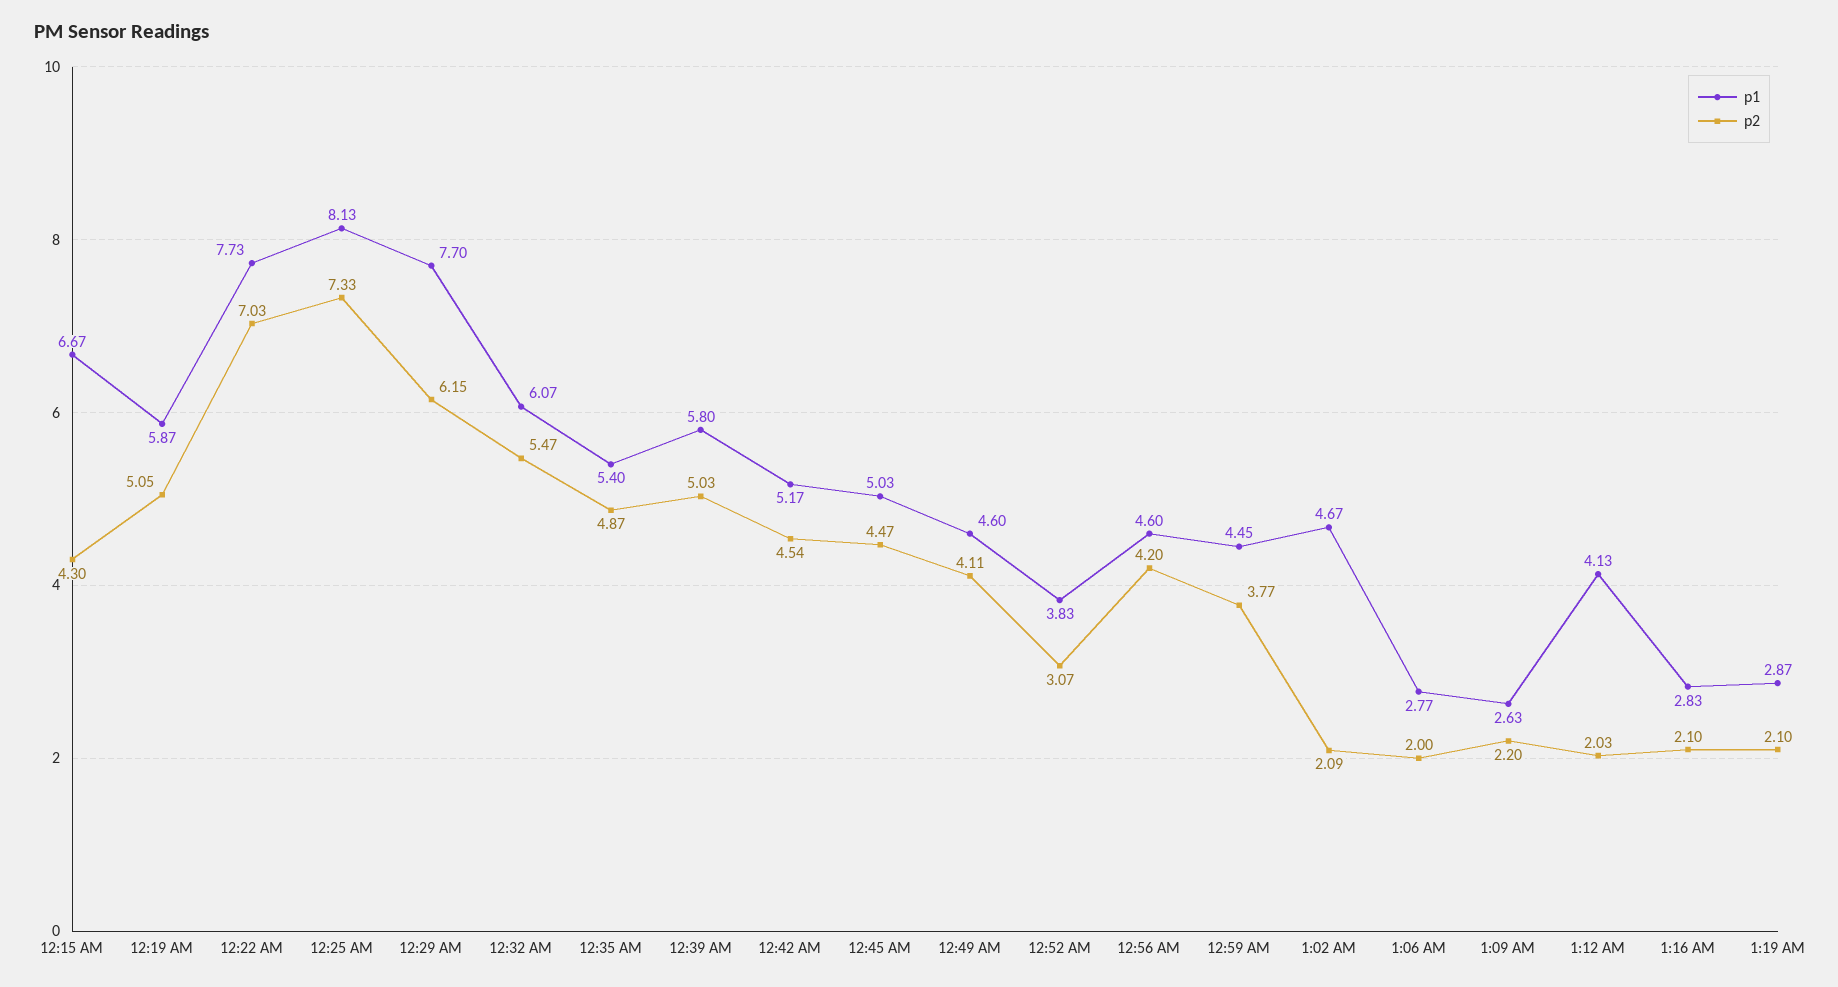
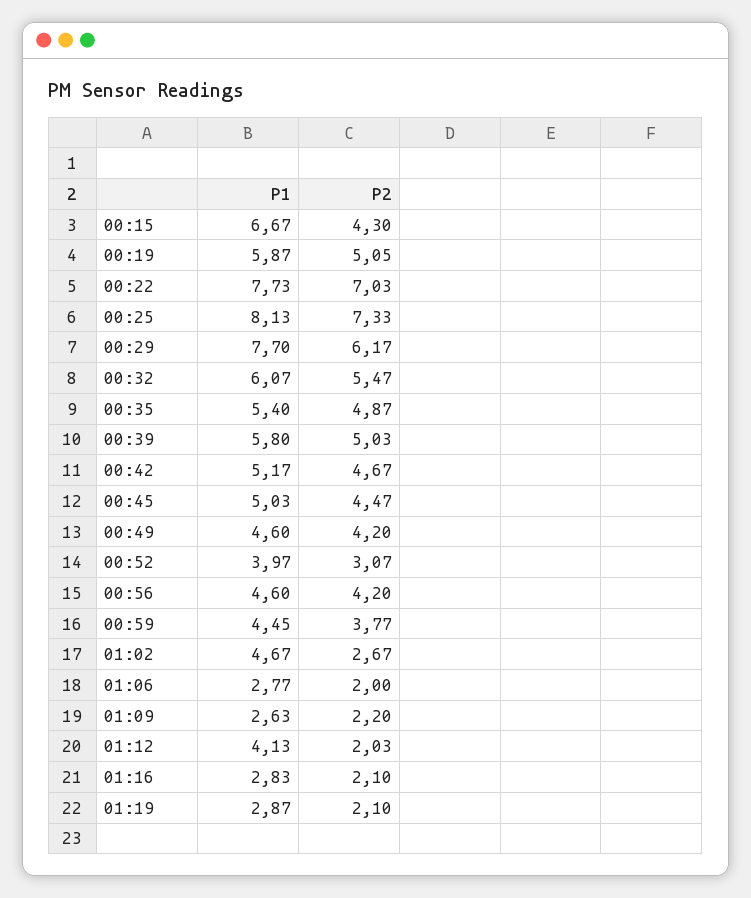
p2, 12:29 AM: 6.15 -> 6.17
p2, 12:42 AM: 4.54 -> 4.67
p2, 12:49 AM: 4.11 -> 4.2
p1, 12:52 AM: 3.83 -> 3.97
p2, 1:02 AM: 2.09 -> 2.67

